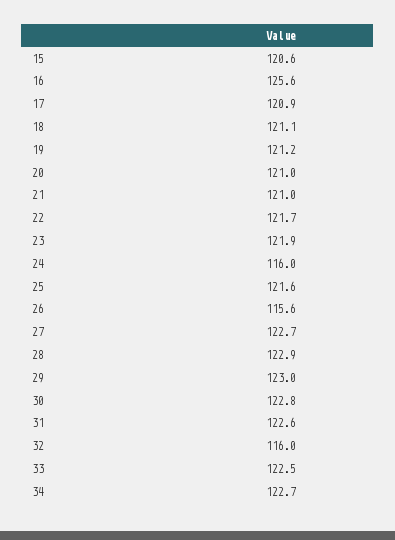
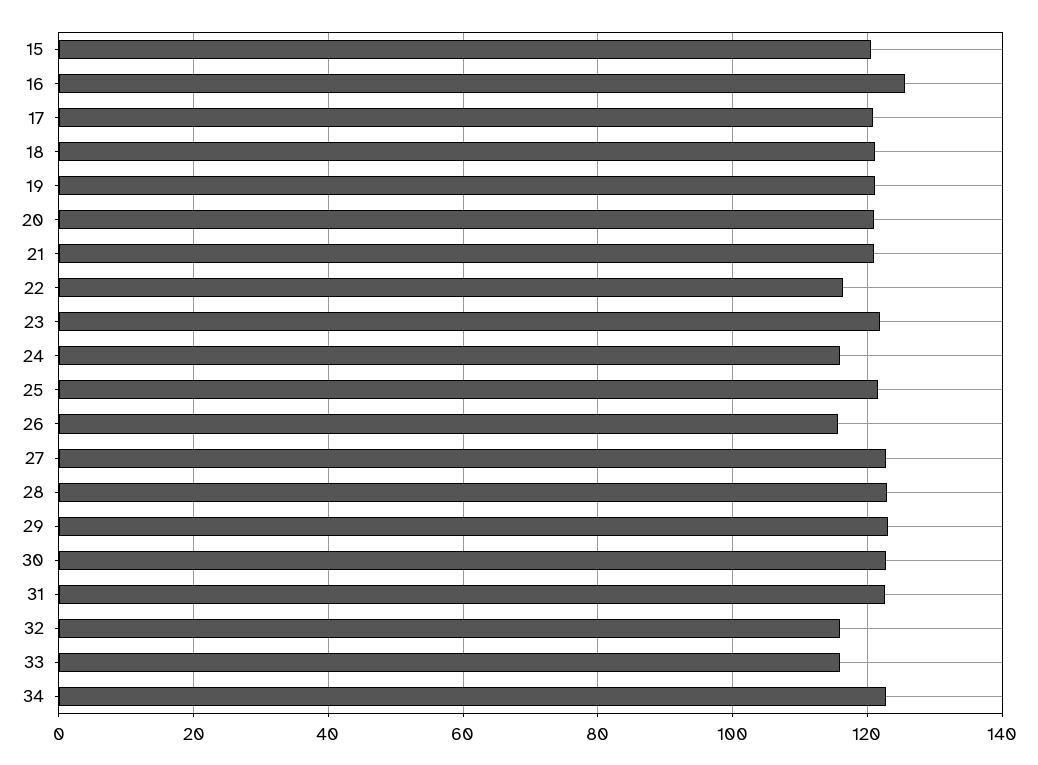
22: 121.7 -> 116
33: 122.5 -> 116

